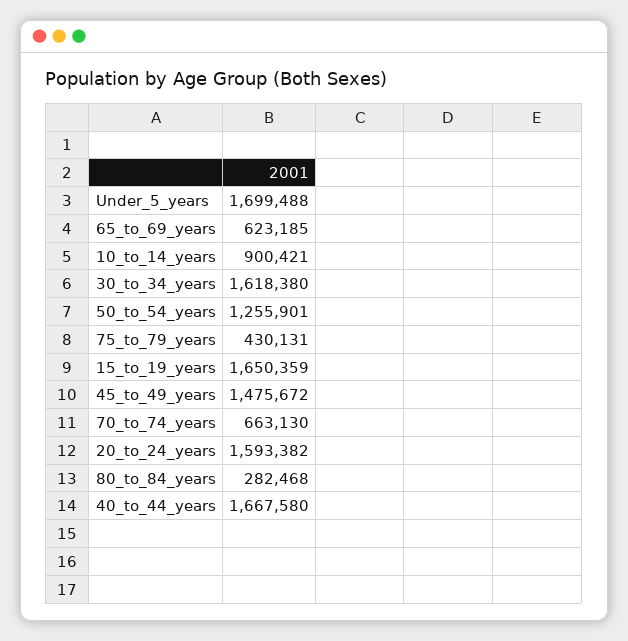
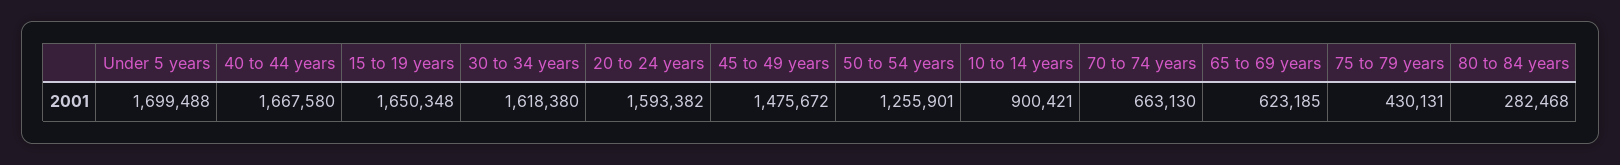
15_to_19_years: 1650359 -> 1650348

